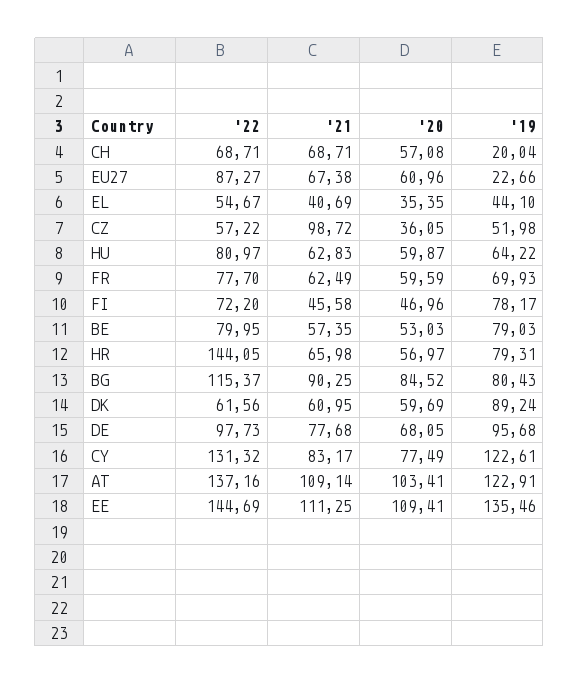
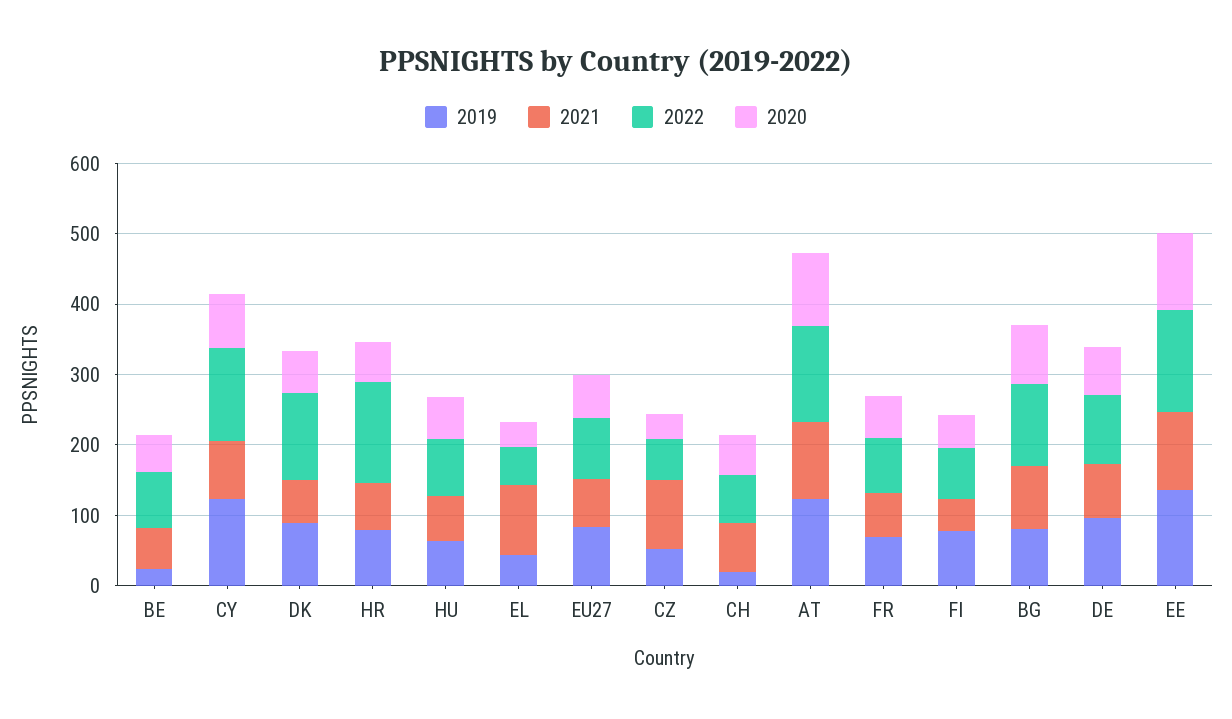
'19, EU27: 22.66 -> 80
'21, EL: 40.69 -> 100
'19, BE: 79.03 -> 20
'22, DK: 61.56 -> 120

